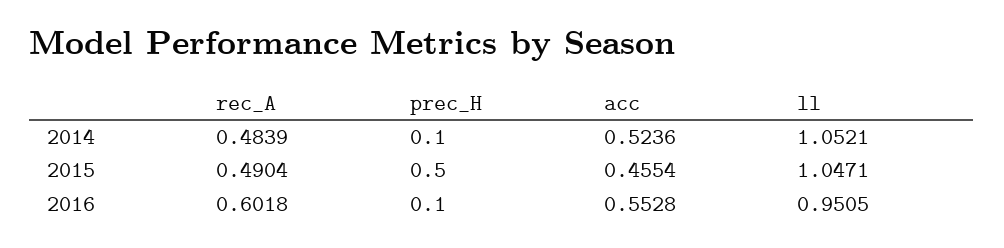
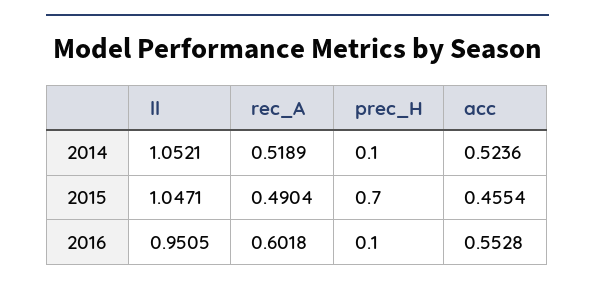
rec_A, 2014: 0.4839 -> 0.5189
prec_H, 2015: 0.5 -> 0.7

